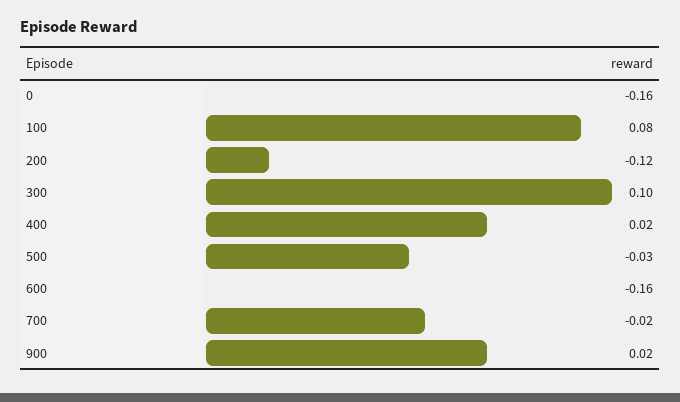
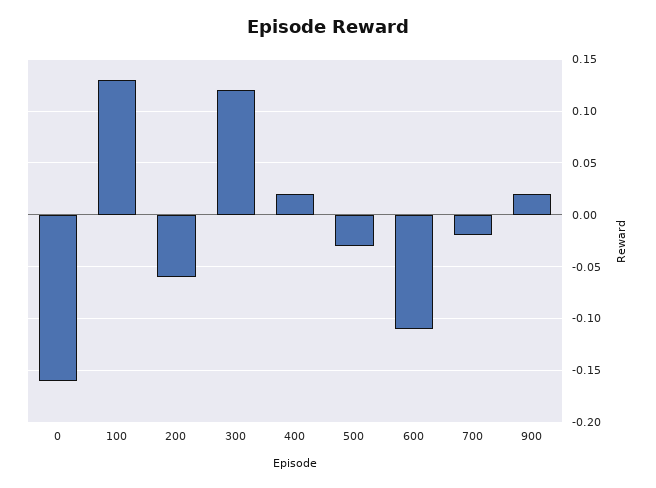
100: 0.08 -> 0.13
200: -0.12 -> -0.06
300: 0.1 -> 0.12
600: -0.16 -> -0.11

